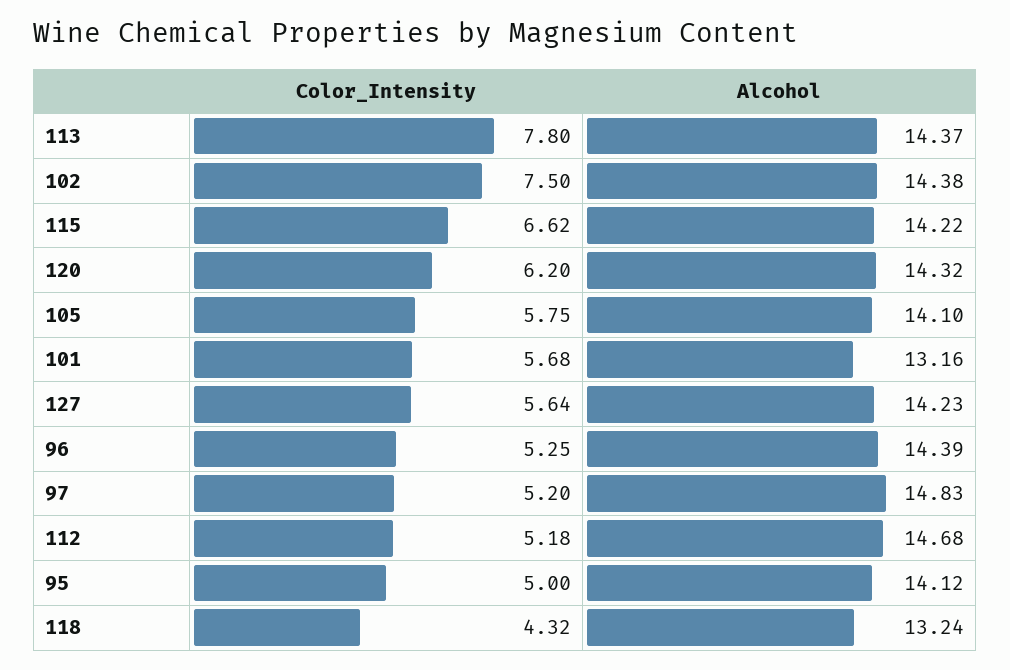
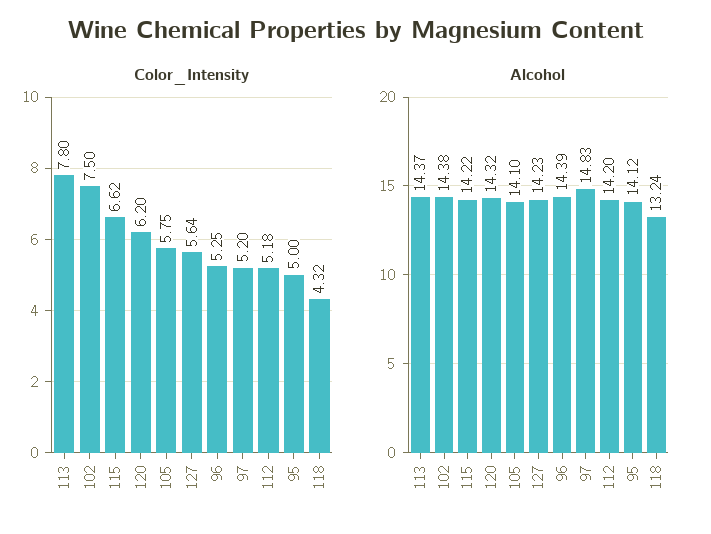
Color_Intensity, 101: 5.68 -> none
Alcohol, 101: 13.16 -> none
Alcohol, 112: 14.68 -> 14.2

